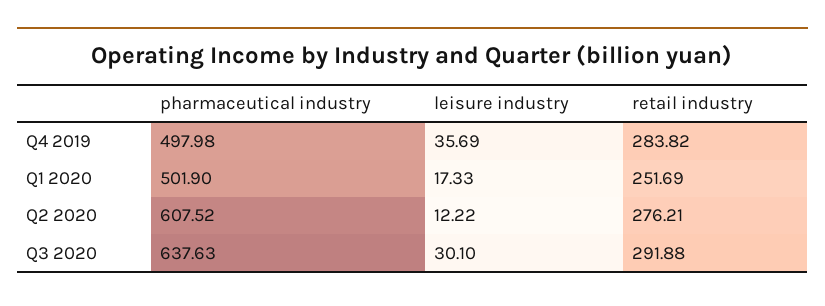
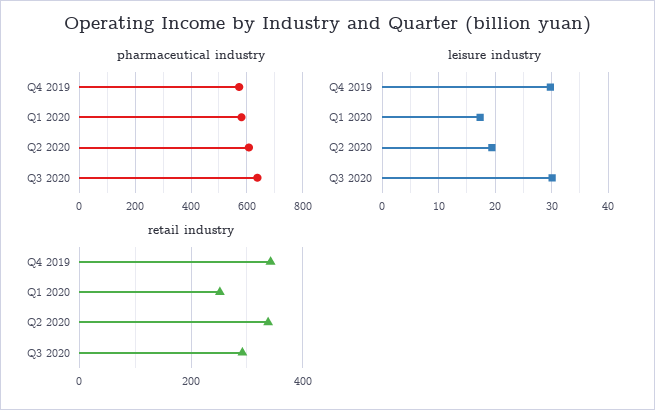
pharmaceutical industry, Q4 2019: 497.98 -> 575
leisure industry, Q4 2019: 35.69 -> 30
retail industry, Q4 2019: 283.82 -> 340
pharmaceutical industry, Q1 2020: 501.9 -> 575
leisure industry, Q2 2020: 12.22 -> 20
retail industry, Q2 2020: 276.21 -> 340

